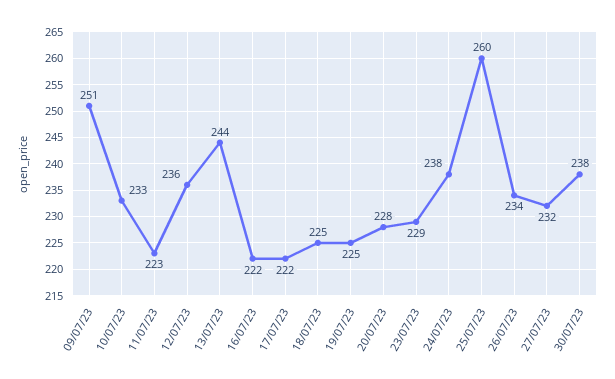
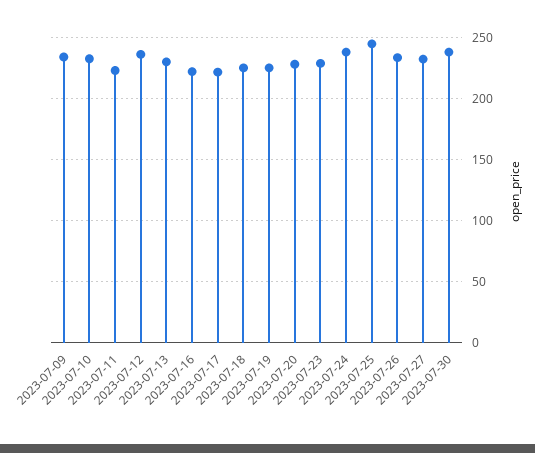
09/07/23: 251 -> 235
13/07/23: 244 -> 230
25/07/23: 260 -> 245

